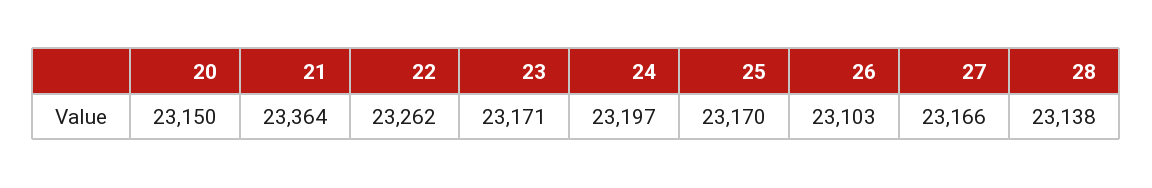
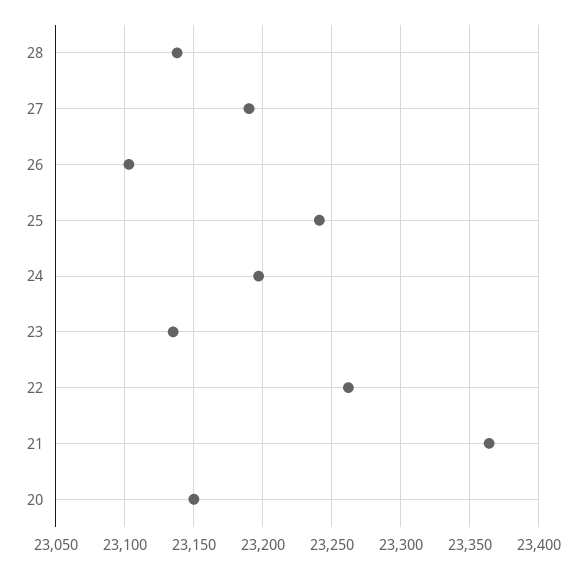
23: 23171 -> 23135
25: 23170 -> 23240
27: 23166 -> 23190

